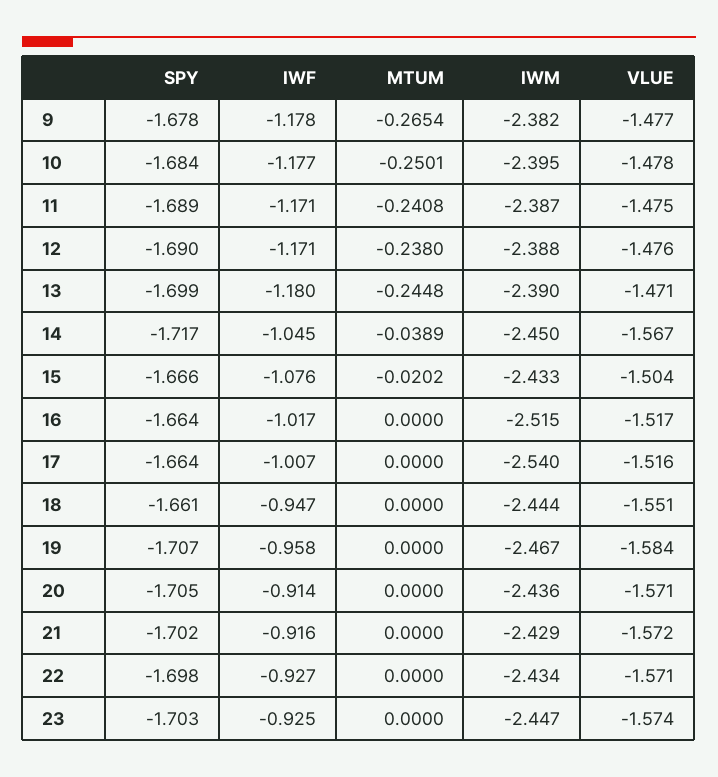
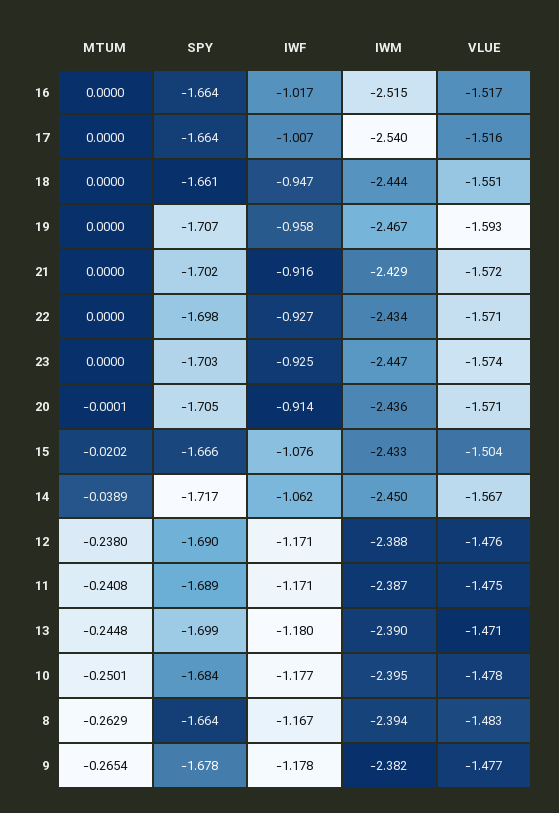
IWF, 14: -1.045 -> -1.062
VLUE, 19: -1.584 -> -1.593
MTUM, 20: 0 -> -0.0001
MTUM, 8: none -> -0.2629
SPY, 8: none -> -1.664
IWF, 8: none -> -1.167
IWM, 8: none -> -2.394
VLUE, 8: none -> -1.483

